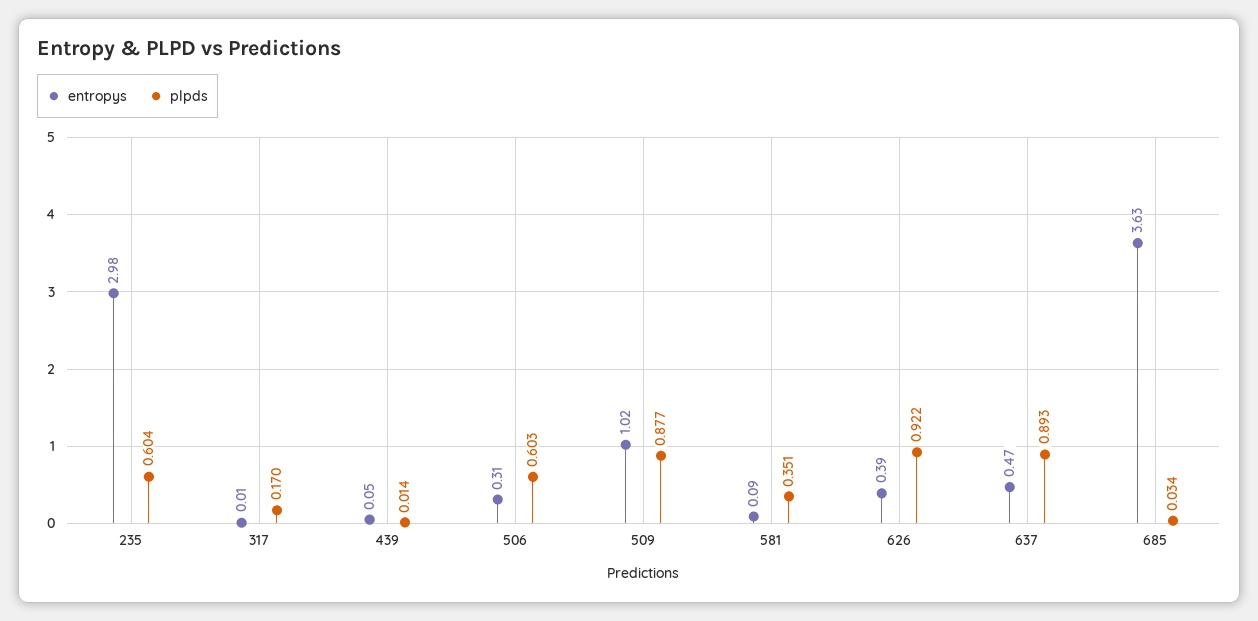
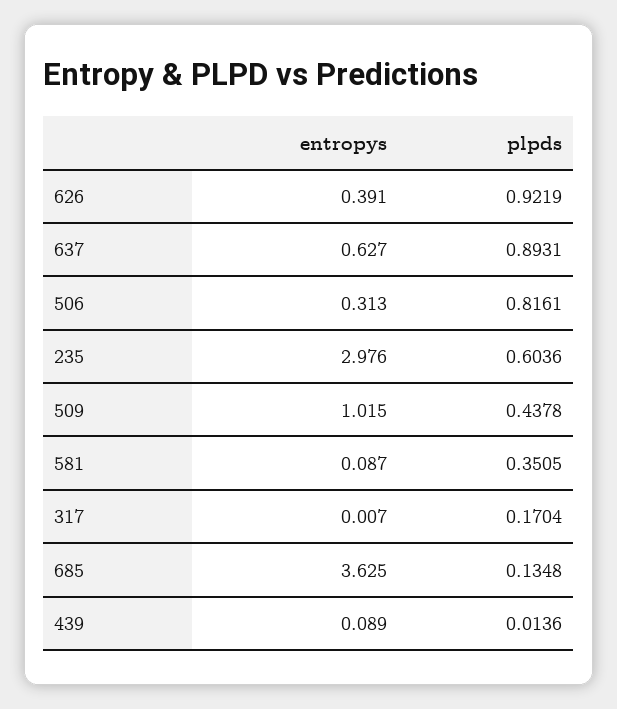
entropys, 439: 0.05 -> 0.089
plpds, 506: 0.603 -> 0.8161
plpds, 509: 0.877 -> 0.4378
entropys, 637: 0.47 -> 0.627
plpds, 685: 0.034 -> 0.1348

